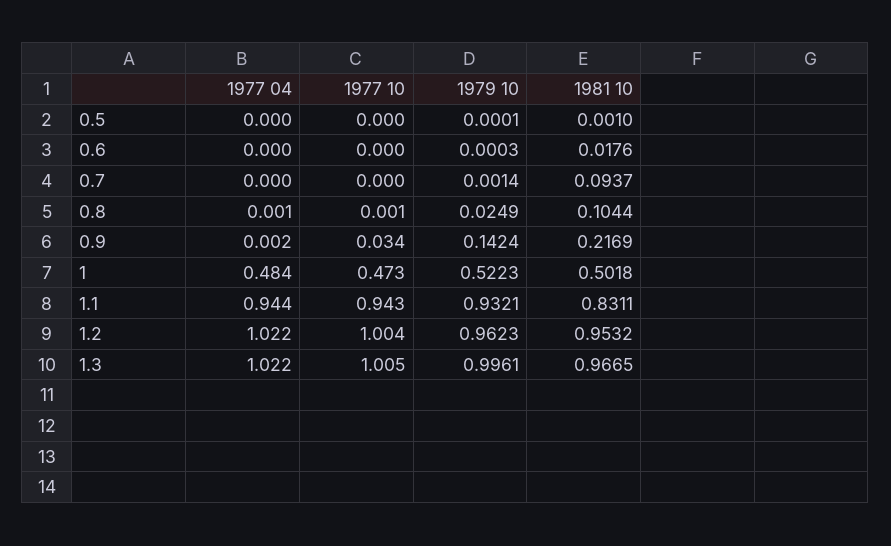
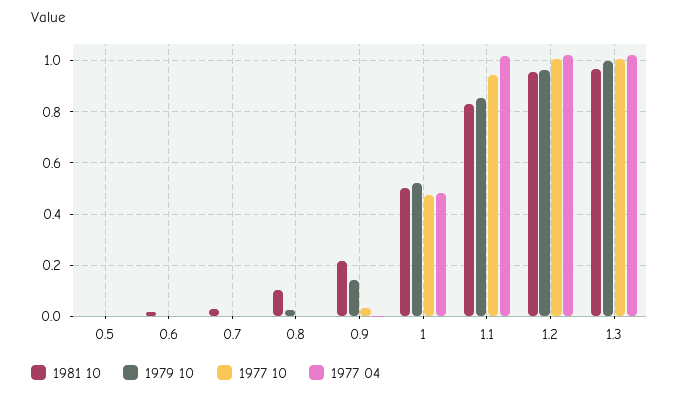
1981 10, 0.7: 0.0937 -> 0.025
1977 04, 1.1: 0.944 -> 1.025
1979 10, 1.1: 0.9321 -> 0.85

